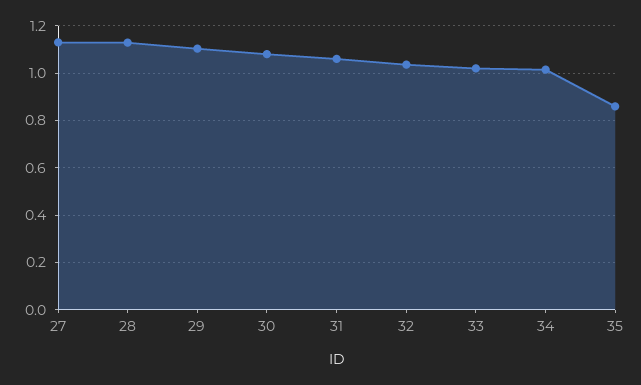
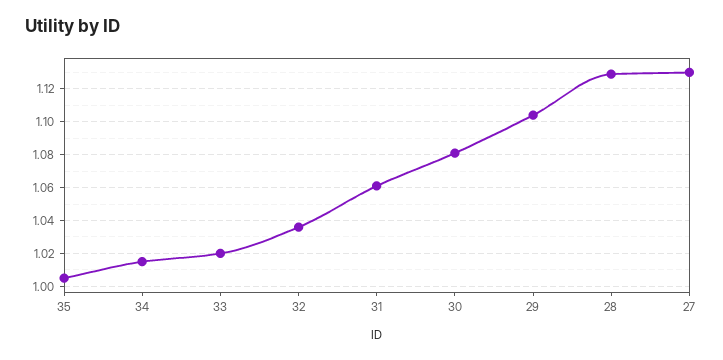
35: 0.85 -> 1.005

